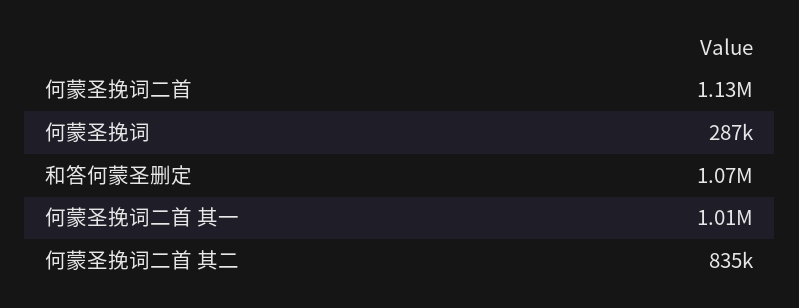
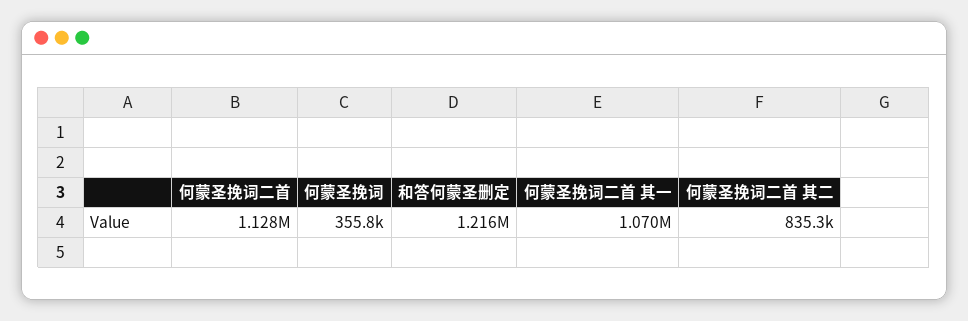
何蒙圣挽词: 287000 -> 355800
和答何蒙圣删定: 1070000 -> 1216000
何蒙圣挽词二首 其一: 1010000 -> 1070000

